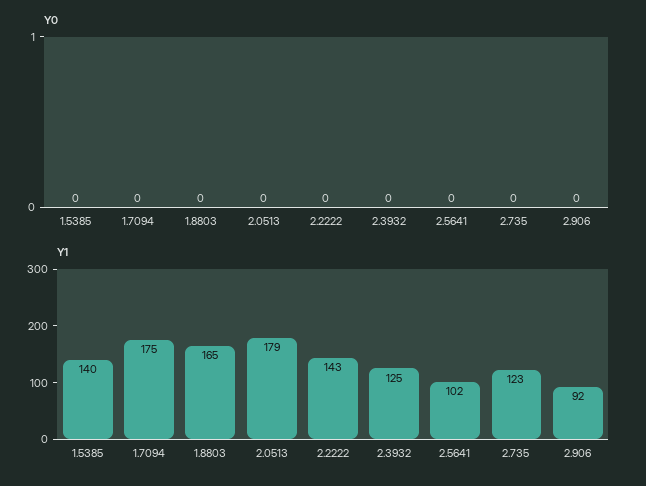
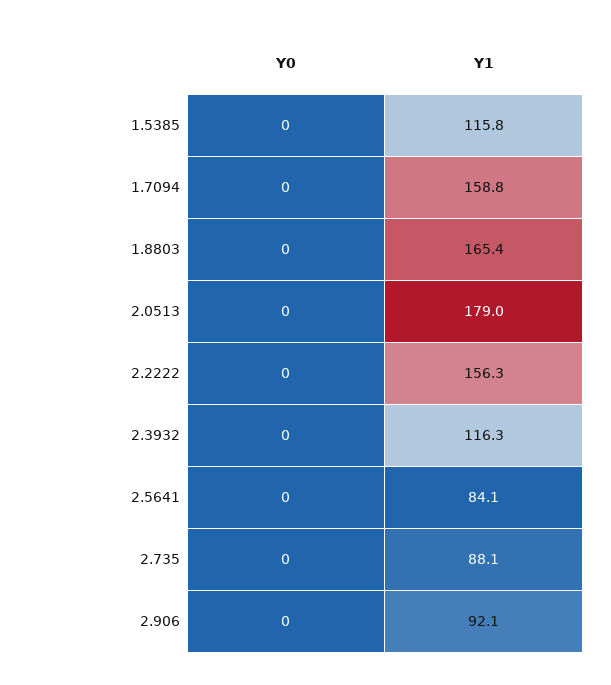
Y1, 1.5385: 140 -> 115.8
Y1, 1.7094: 175 -> 158.8
Y1, 2.2222: 143 -> 156.3
Y1, 2.3932: 125 -> 116.3
Y1, 2.5641: 102 -> 84.1
Y1, 2.735: 123 -> 88.1

